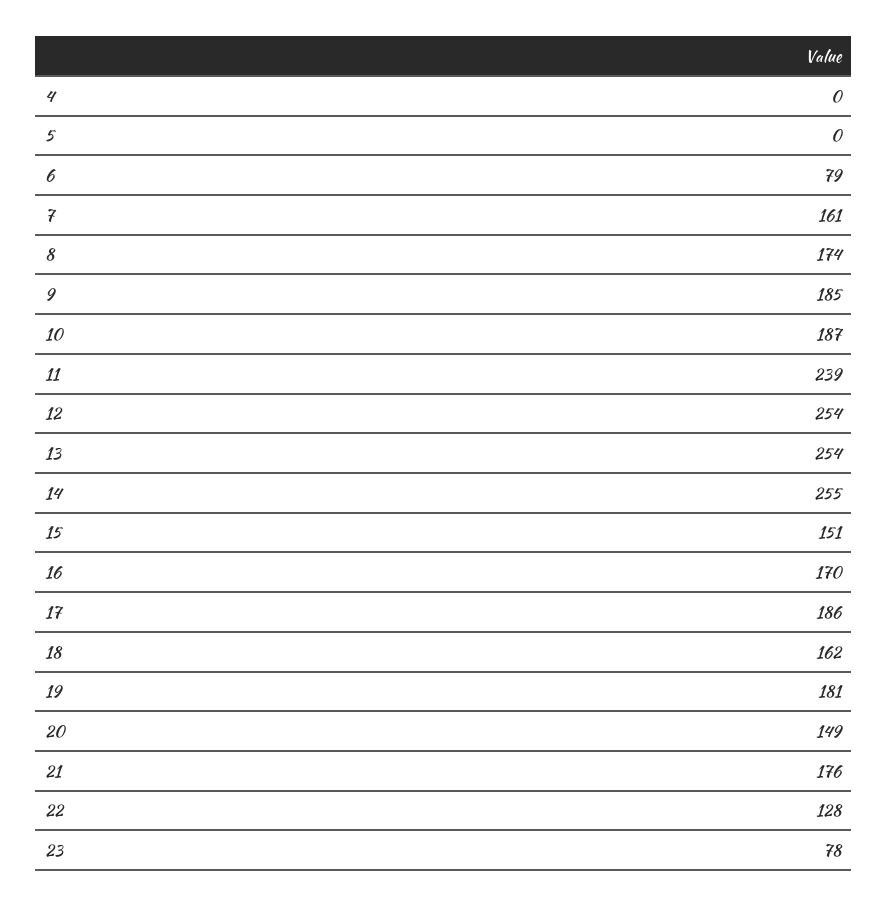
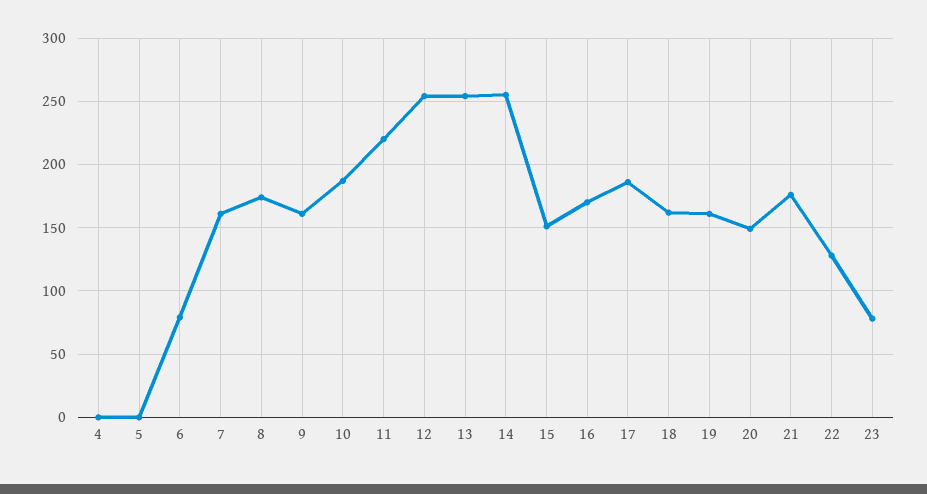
9: 185 -> 160
11: 239 -> 220
19: 181 -> 160

